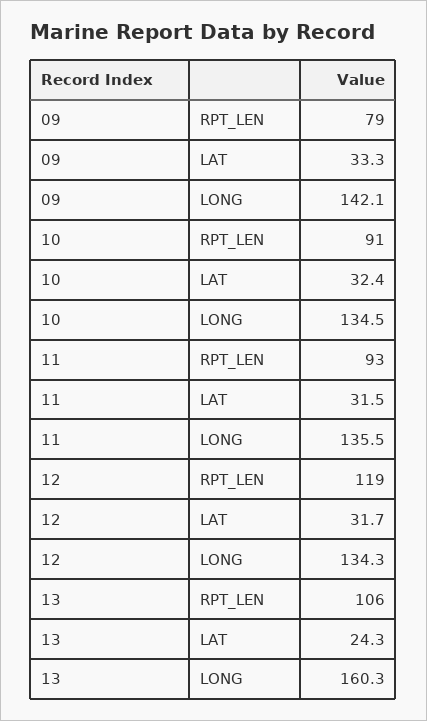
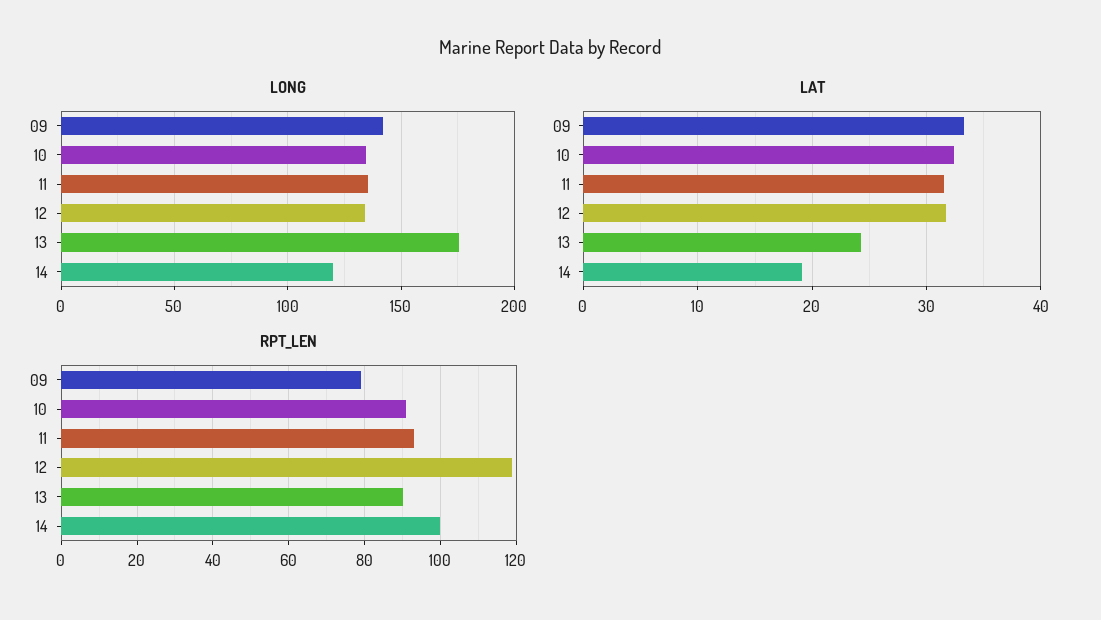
RPT_LEN, 13: 106 -> 90
LONG, 13: 160.3 -> 175
LONG, 14: none -> 120
LAT, 14: none -> 19
RPT_LEN, 14: none -> 100

